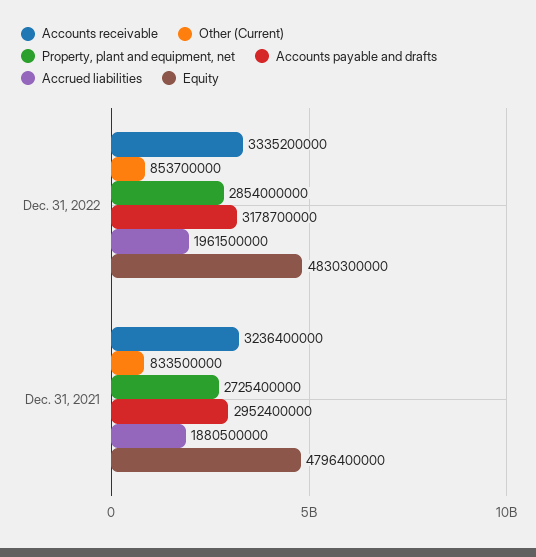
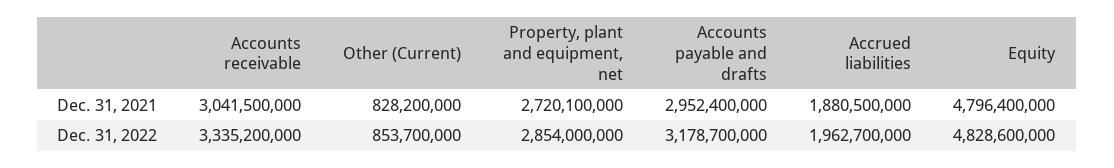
Accrued liabilities, Dec. 31, 2022: 1961500000 -> 1962700000
Equity, Dec. 31, 2022: 4830300000 -> 4828600000
Accounts receivable, Dec. 31, 2021: 3236400000 -> 3041500000
Other (Current), Dec. 31, 2021: 833500000 -> 828200000
Property, plant and equipment, net, Dec. 31, 2021: 2725400000 -> 2720100000

